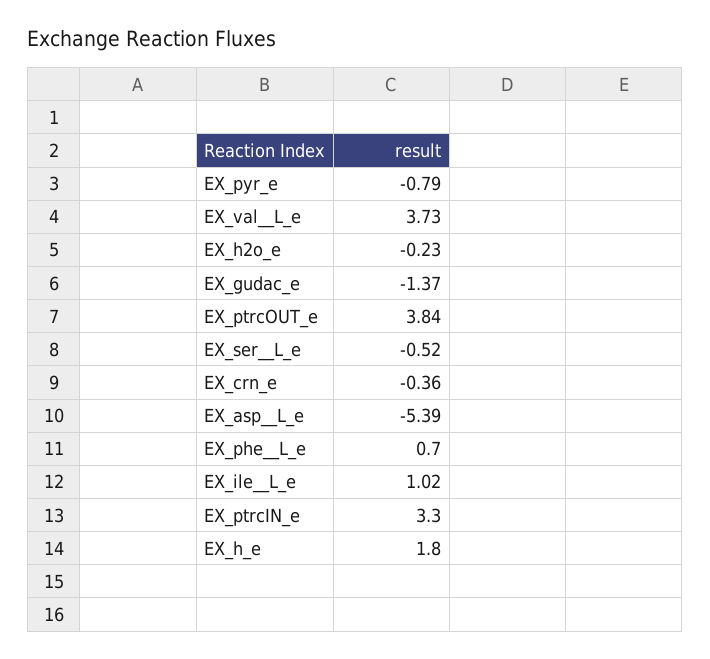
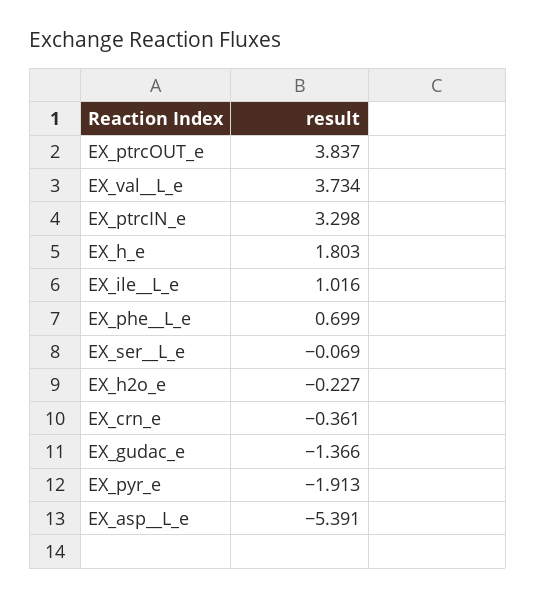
EX_pyr_e: -0.79 -> -1.913
EX_ser__L_e: -0.52 -> -0.069

